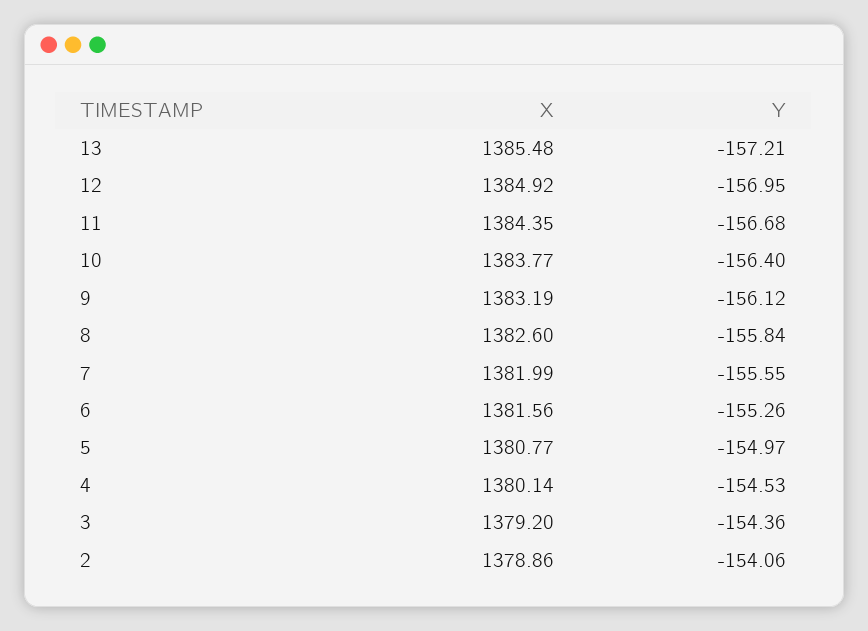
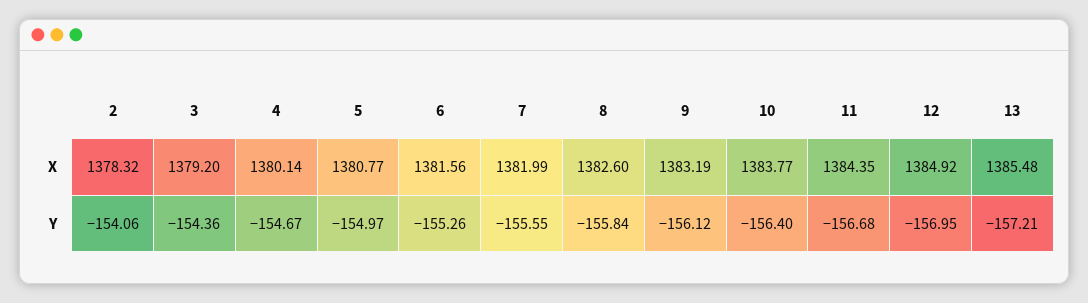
Y, 4: -154.53 -> -154.67
X, 2: 1378.86 -> 1378.32

